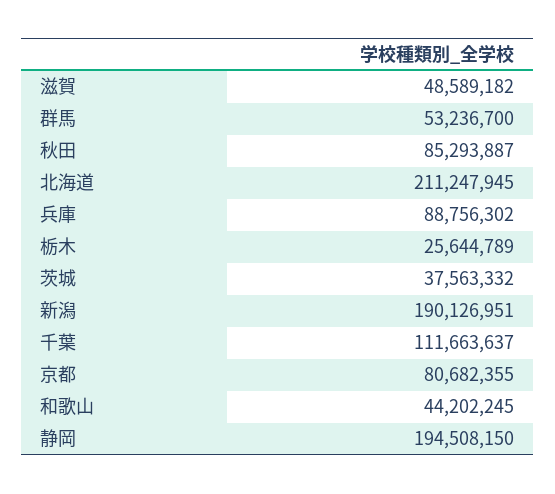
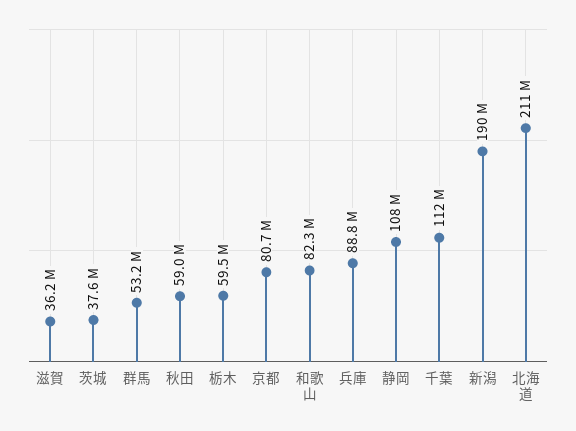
滋賀: 48589182 -> 36200000
秋田: 85293887 -> 59000000
栃木: 25644789 -> 59500000
和歌山: 44202245 -> 82300000
静岡: 194508150 -> 108000000

